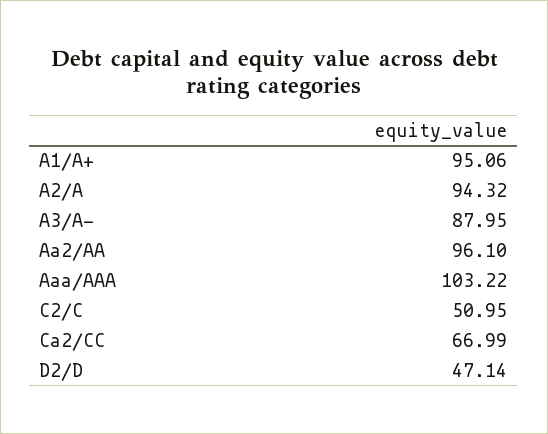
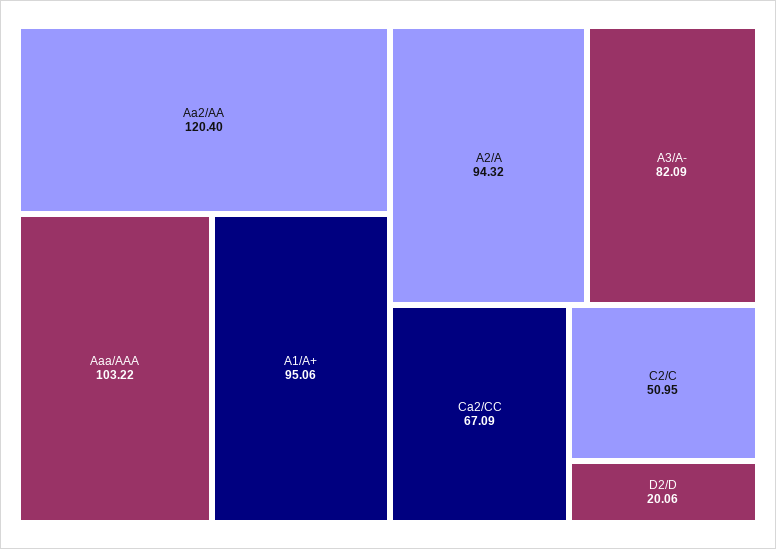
A3/A-: 87.95 -> 82.09
Aa2/AA: 96.1 -> 120.4
Ca2/CC: 66.99 -> 67.09
D2/D: 47.14 -> 20.06

